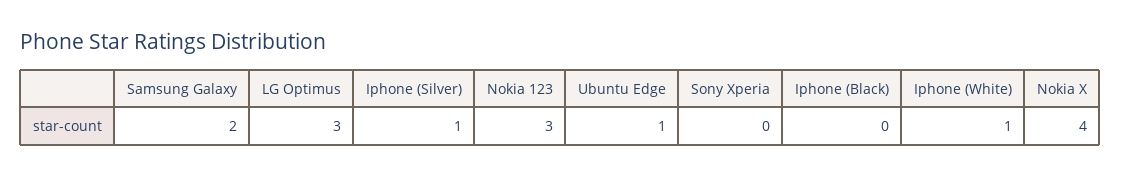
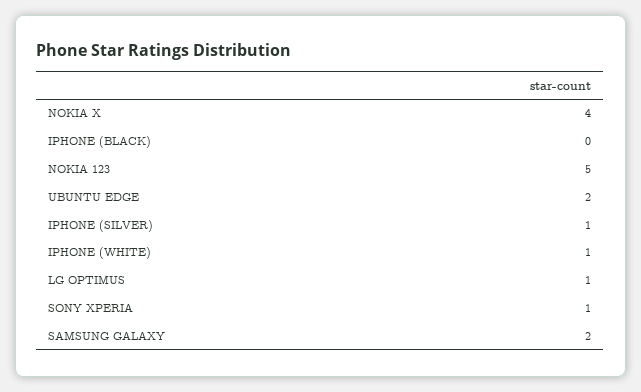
LG Optimus: 3 -> 1
Nokia 123: 3 -> 5
Ubuntu Edge: 1 -> 2
Sony Xperia: 0 -> 1

